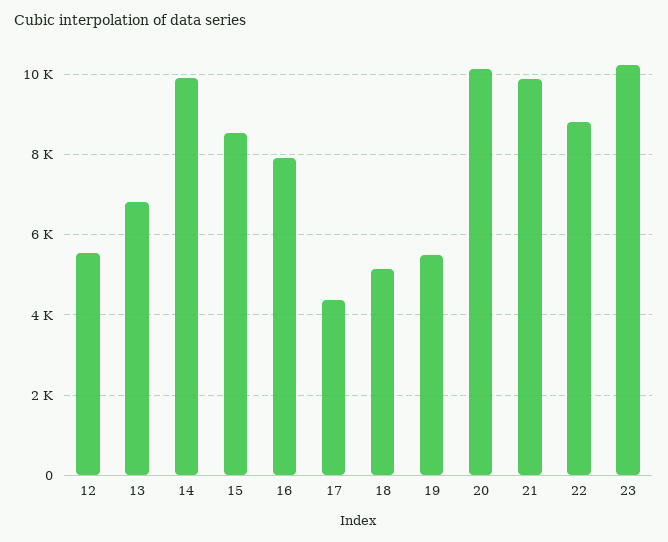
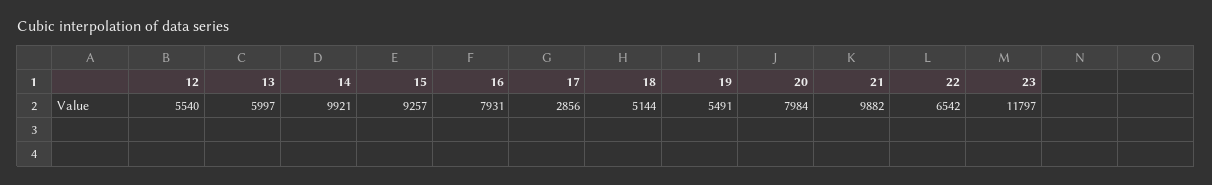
13: 6800 -> 5997
15: 8600 -> 9257
17: 4400 -> 2856
20: 10200 -> 7984
22: 8800 -> 6542
23: 10200 -> 11797

